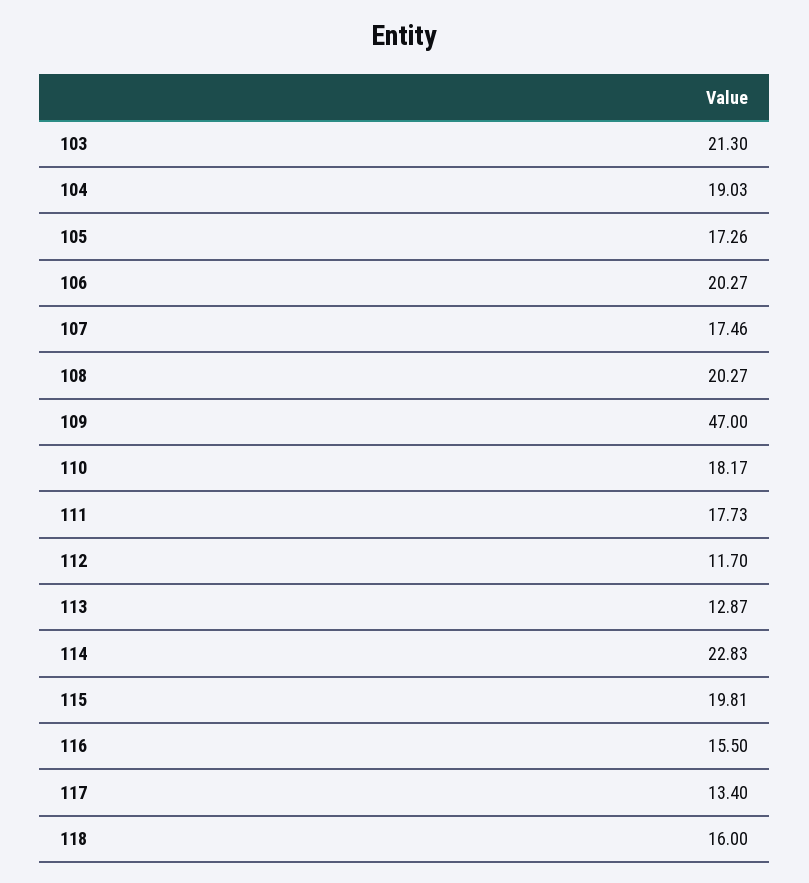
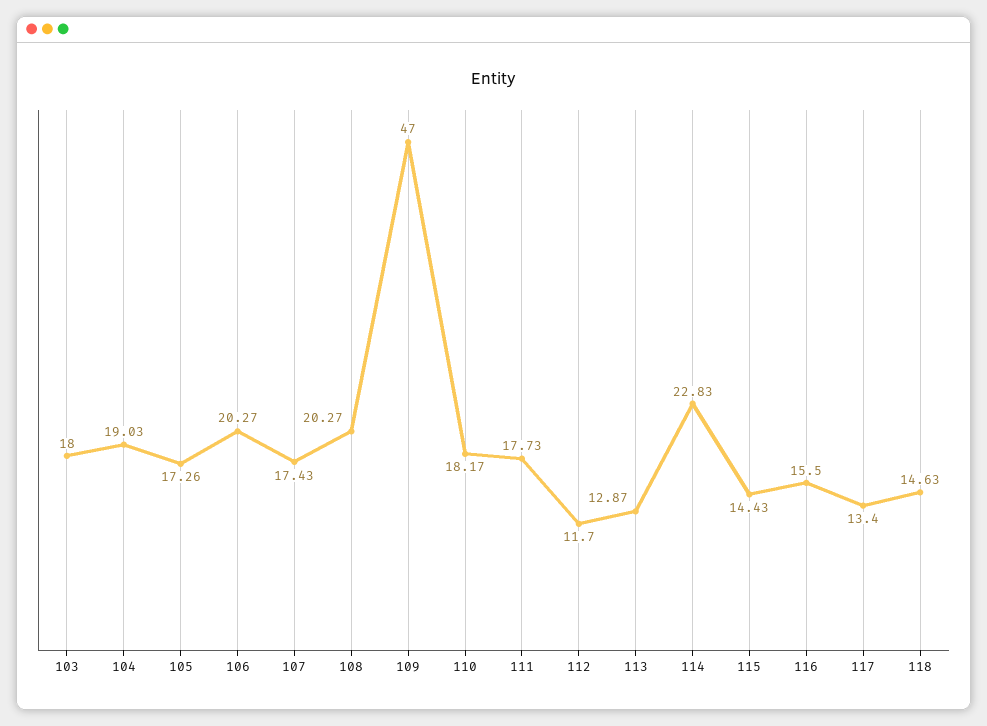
103: 21.3 -> 18
107: 17.46 -> 17.43
115: 19.81 -> 14.43
118: 16 -> 14.63

